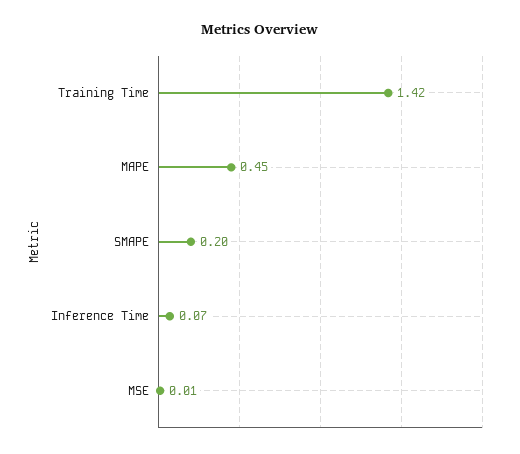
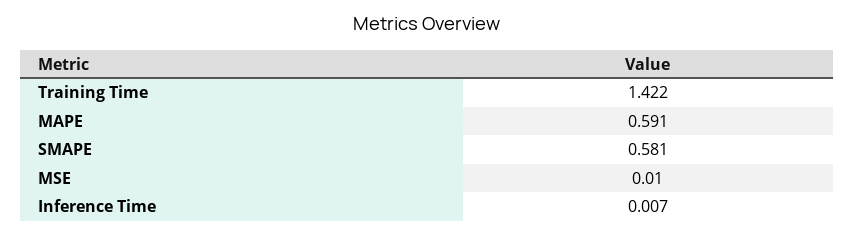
MAPE: 0.45 -> 0.591
SMAPE: 0.2 -> 0.581
Inference Time: 0.07 -> 0.007

